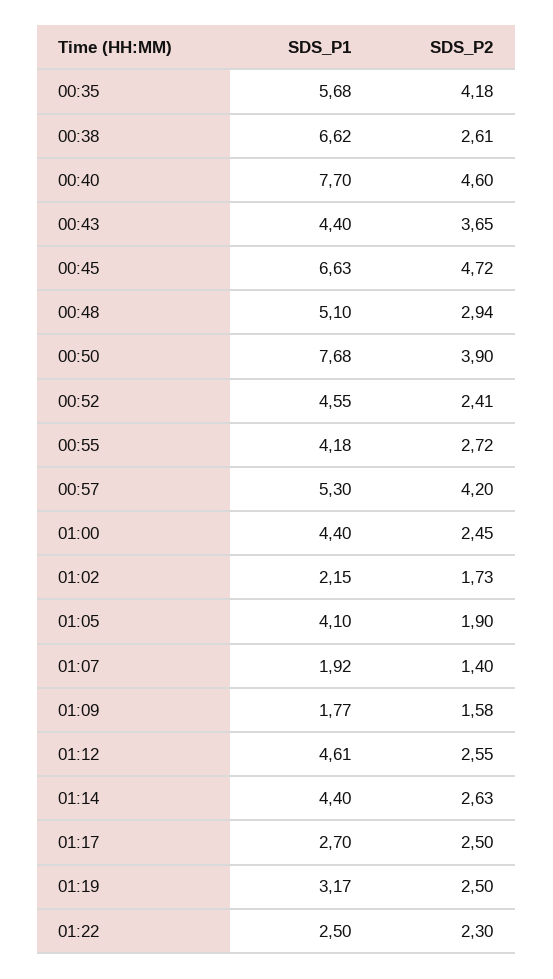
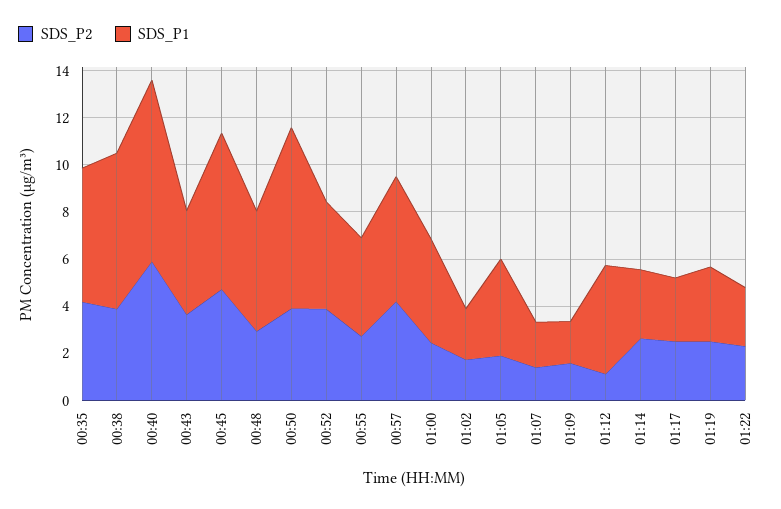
SDS_P2, 00:38: 2.61 -> 4
SDS_P2, 00:40: 4.6 -> 6
SDS_P2, 00:52: 2.41 -> 4
SDS_P2, 01:12: 2.55 -> 1
SDS_P1, 01:14: 4.4 -> 3

